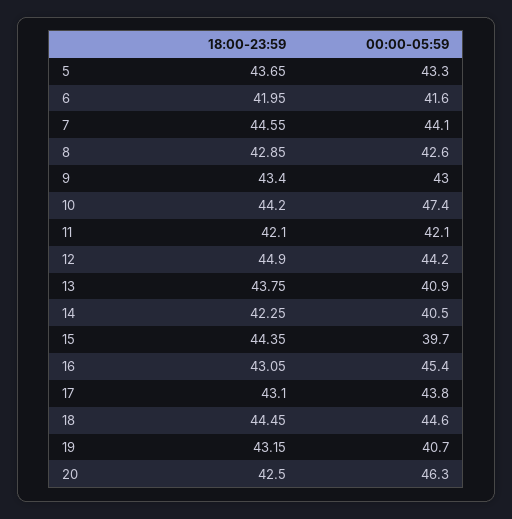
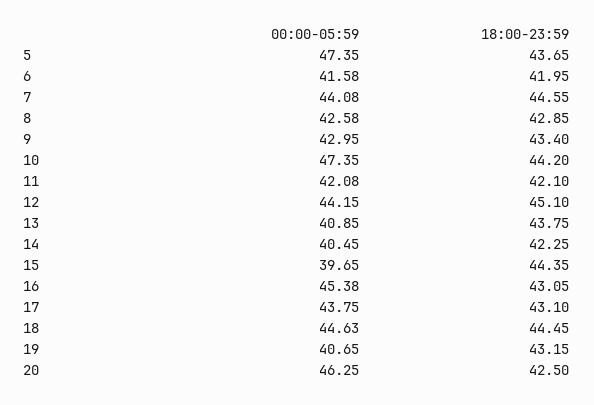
00:00-05:59, 5: 43.3 -> 47.35
18:00-23:59, 12: 44.9 -> 45.1

